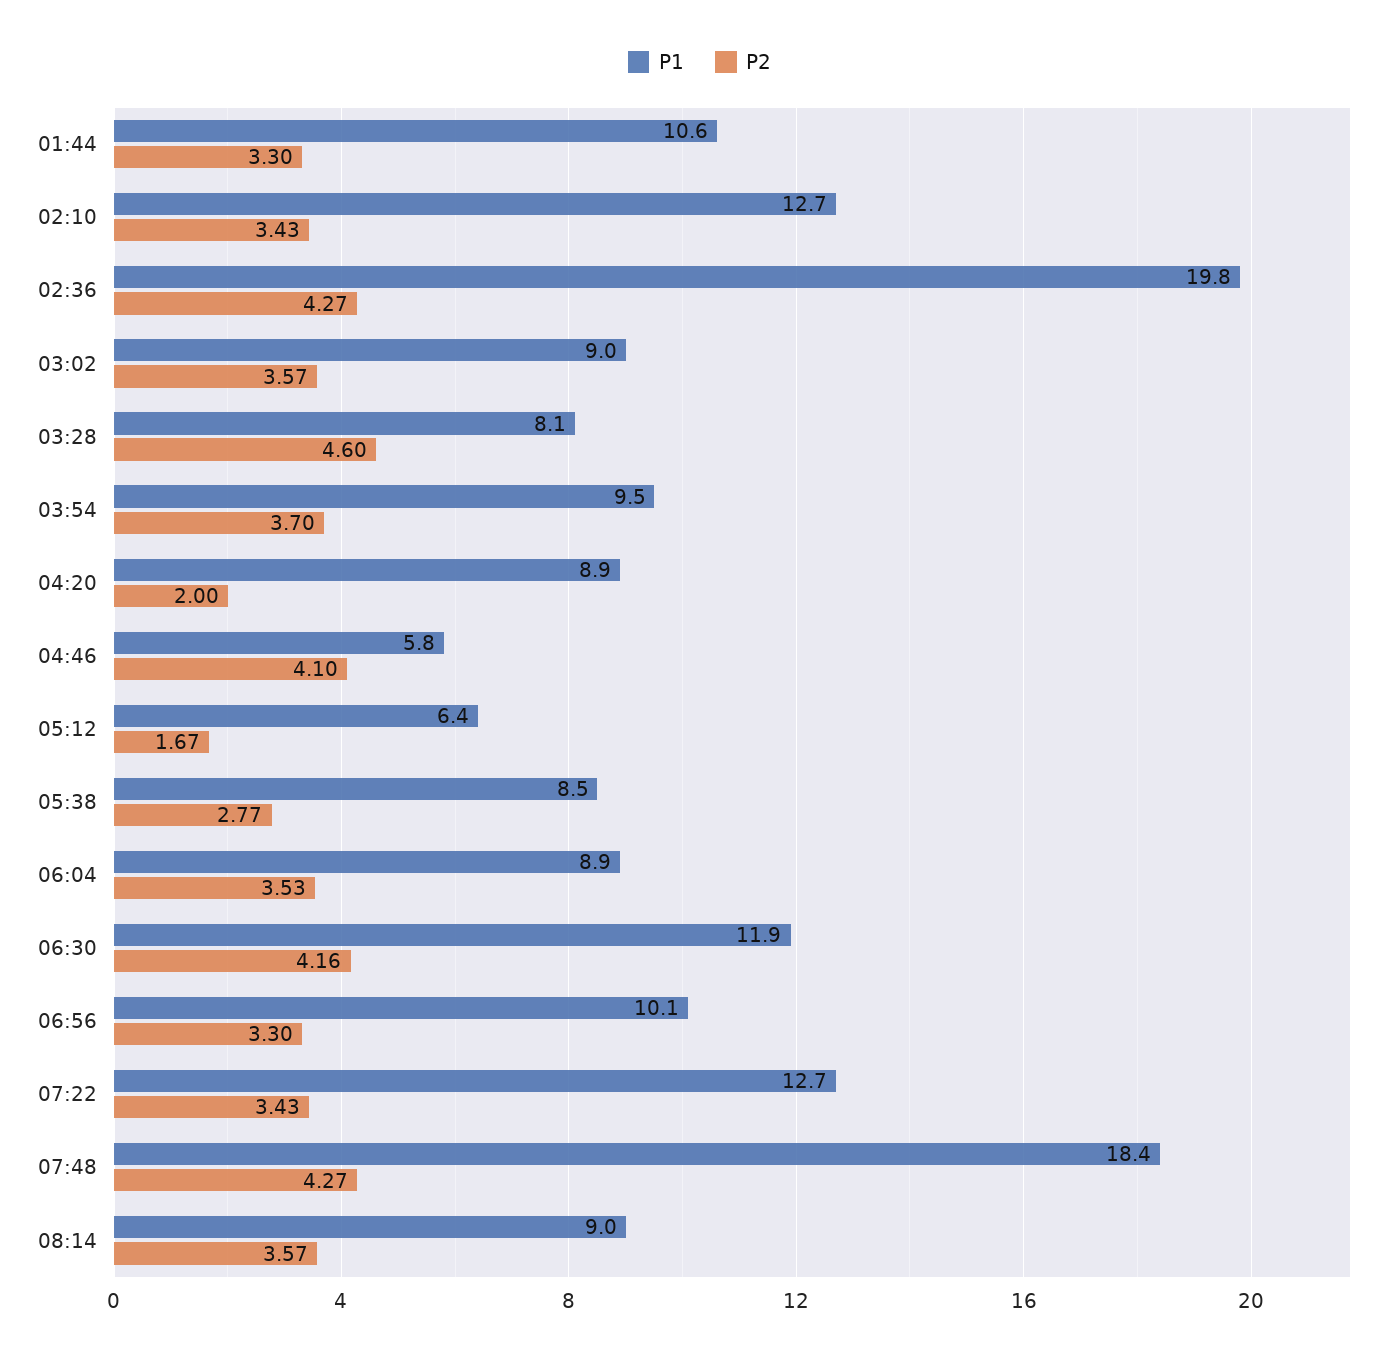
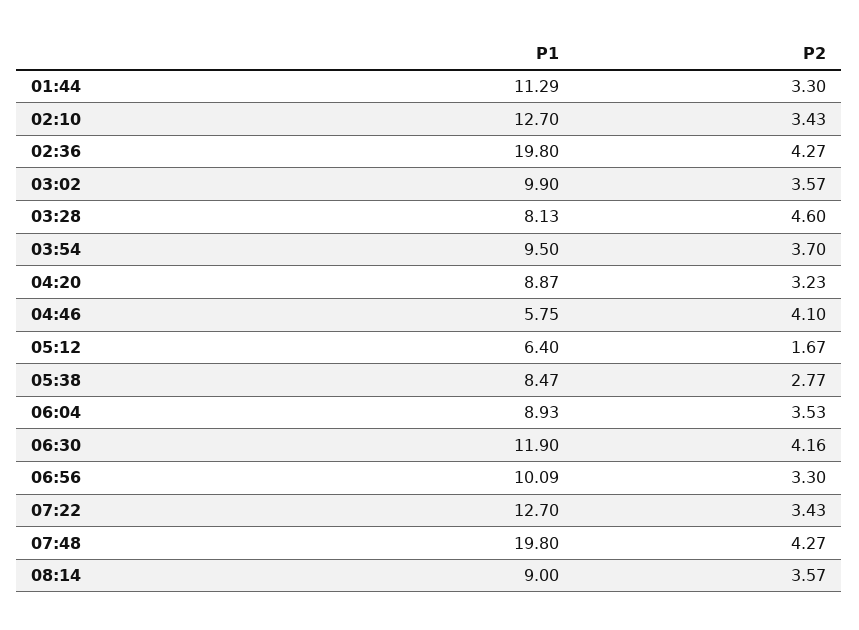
P1, 01:44: 10.6 -> 11.29
P1, 03:02: 9 -> 9.9
P2, 04:20: 2 -> 3.23
P1, 07:48: 18.4 -> 19.8

